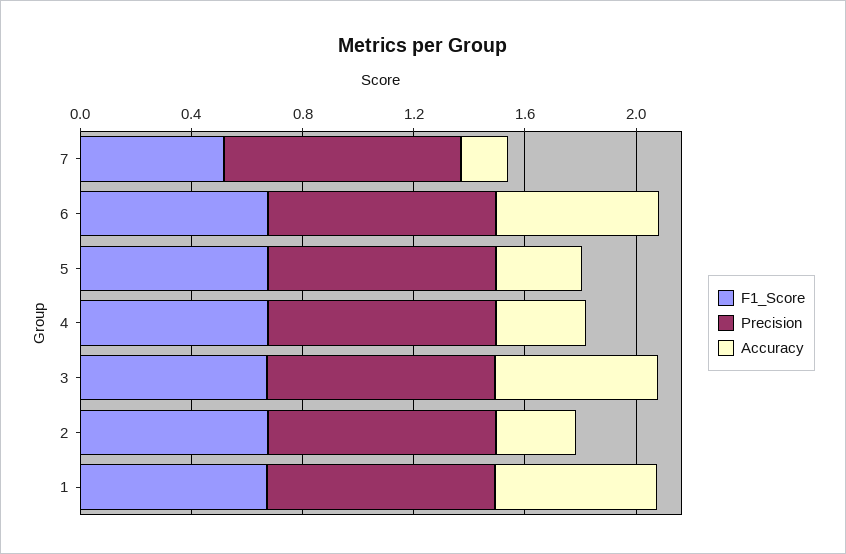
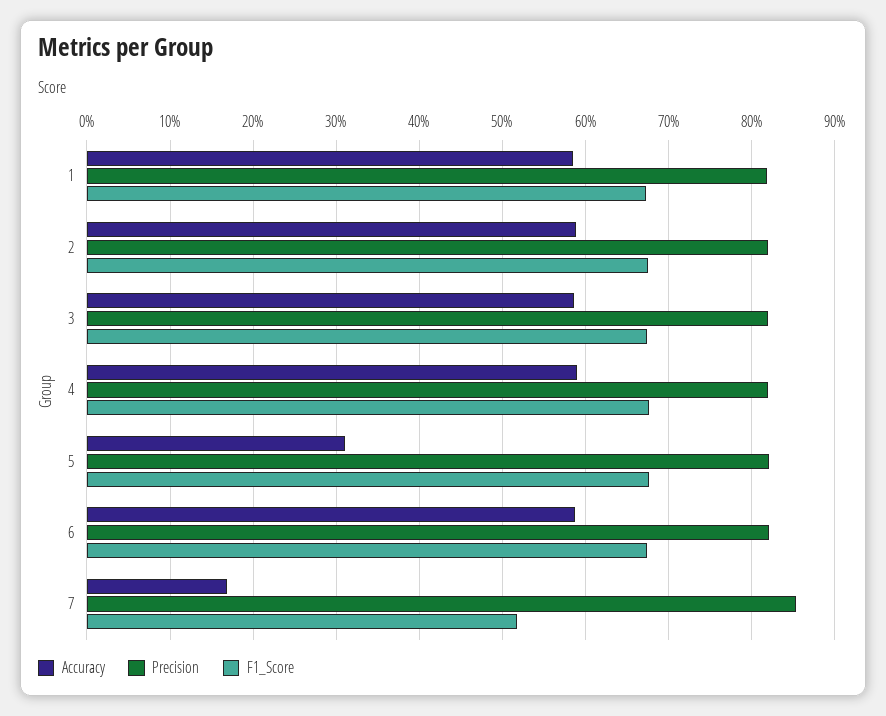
Accuracy, 4: 0.3 -> 0.59
Accuracy, 2: 0.3 -> 0.59

